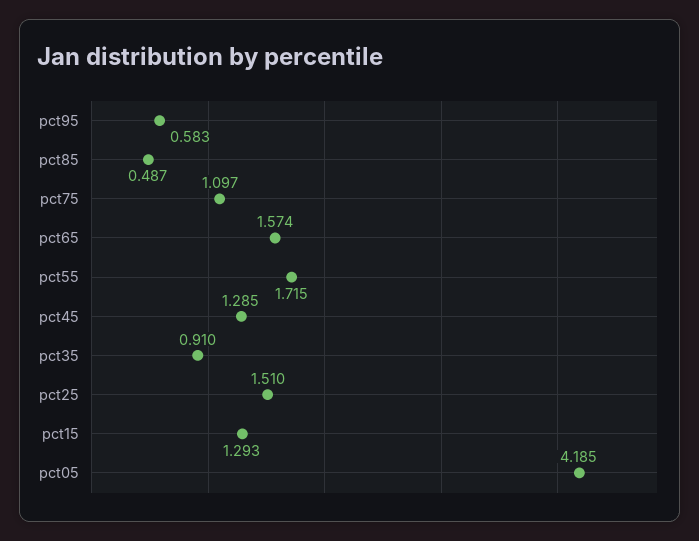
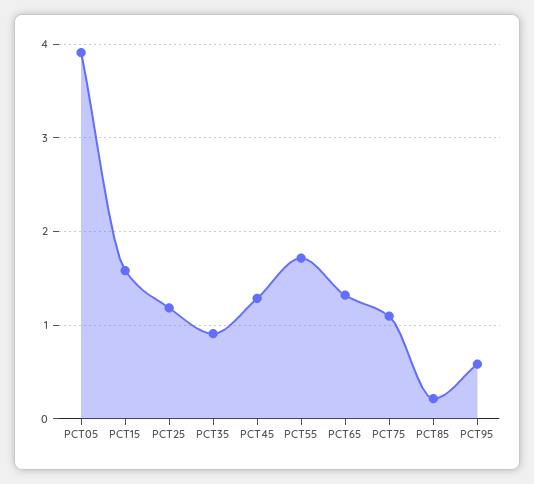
pct85: 0.487 -> 0.2
pct65: 1.574 -> 1.3
pct25: 1.51 -> 1.2
pct15: 1.293 -> 1.6
pct05: 4.185 -> 3.9

